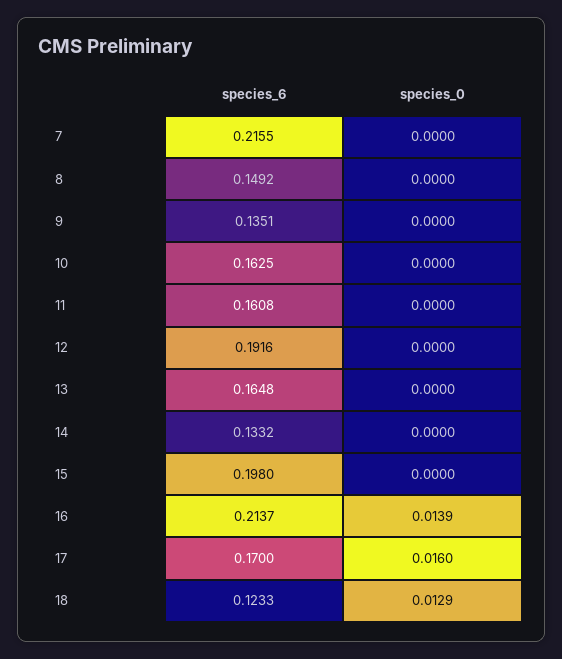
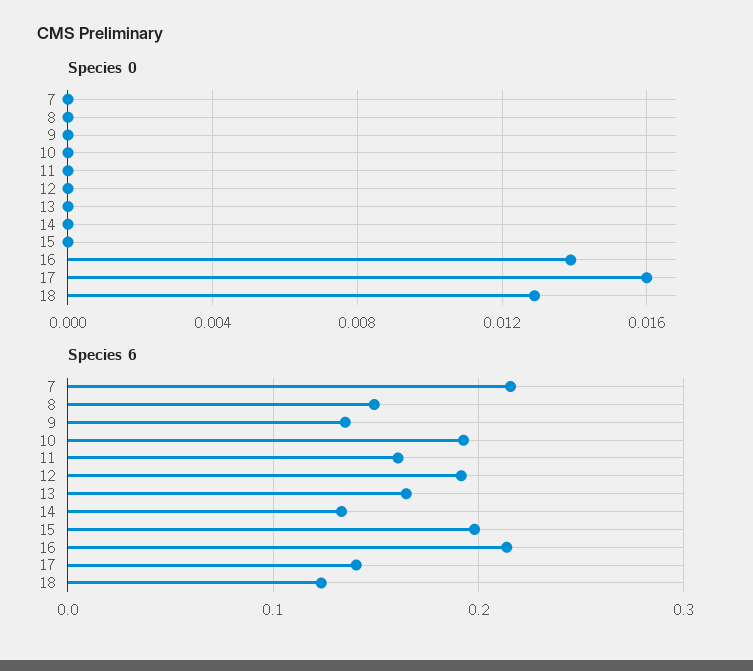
species_6, 10: 0.1625 -> 0.19
species_6, 17: 0.17 -> 0.14

